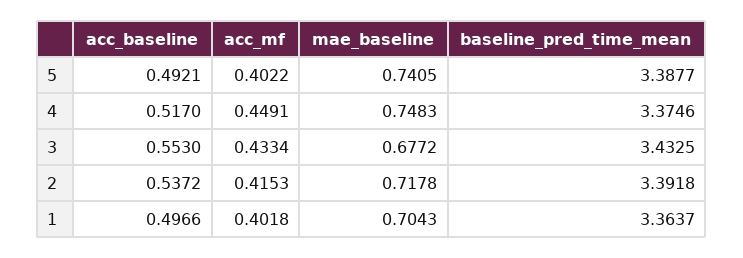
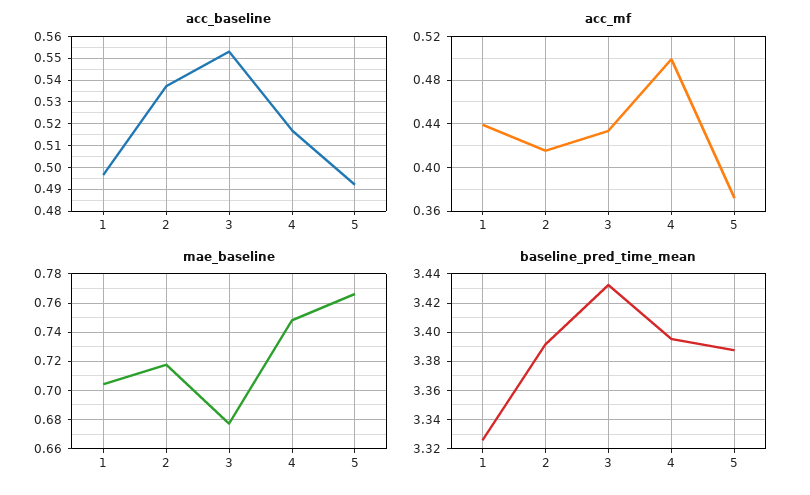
acc_mf, 5: 0.4022 -> 0.37
mae_baseline, 5: 0.7405 -> 0.765
acc_mf, 4: 0.4491 -> 0.5
baseline_pred_time_mean, 4: 3.3746 -> 3.395
acc_mf, 1: 0.4018 -> 0.44
baseline_pred_time_mean, 1: 3.3637 -> 3.325

